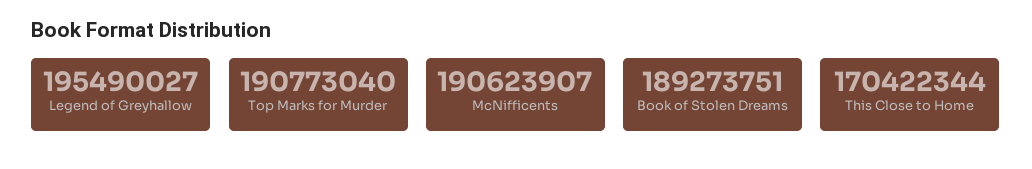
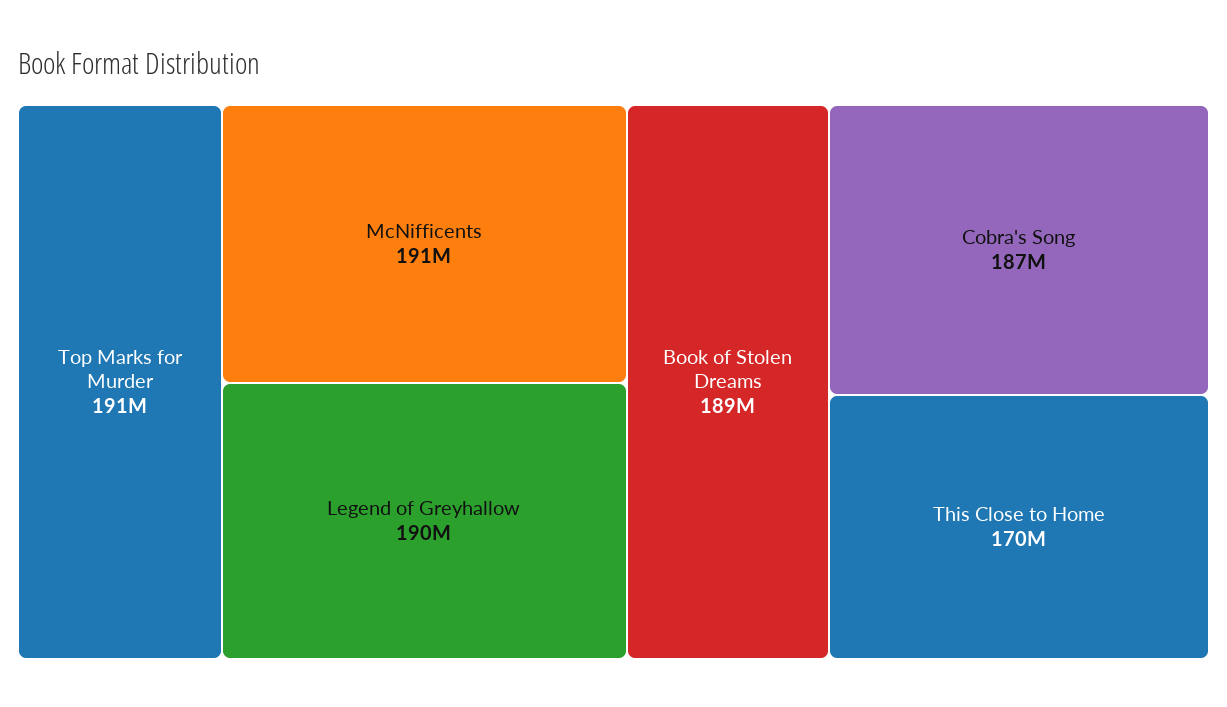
Legend of Greyhallow: 195490027 -> 190000000
Cobra's Song: none -> 187000000

